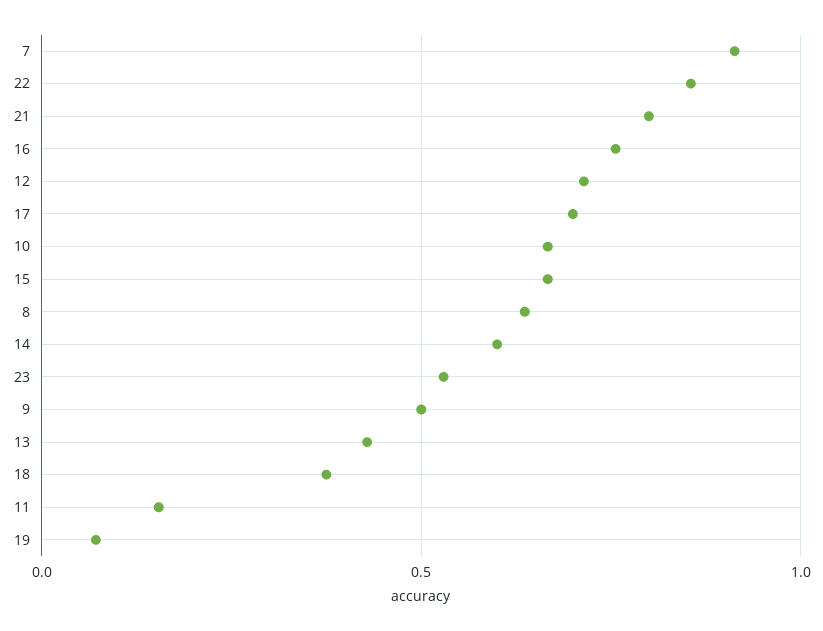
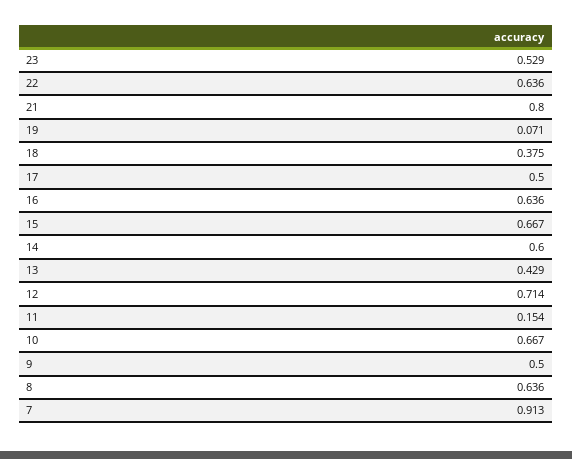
22: 0.85 -> 0.636
16: 0.75 -> 0.636
17: 0.7 -> 0.5

